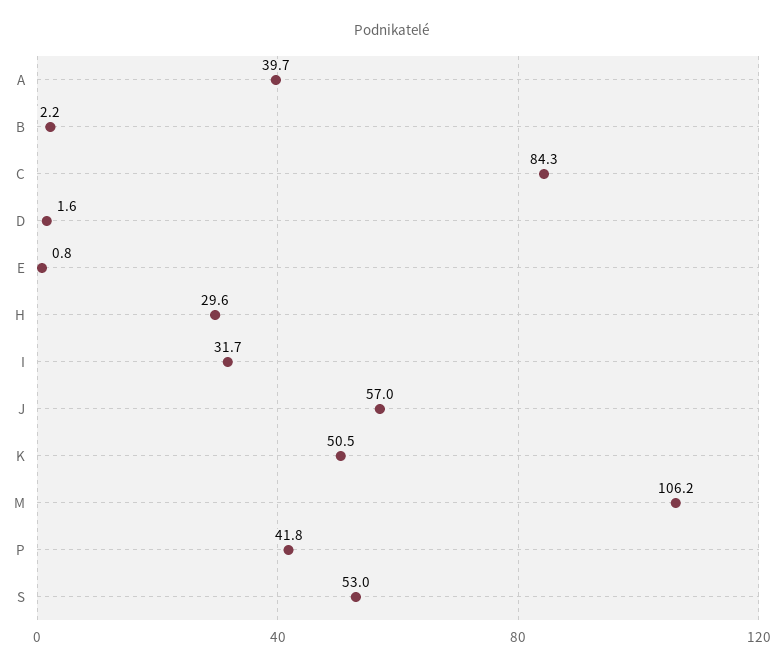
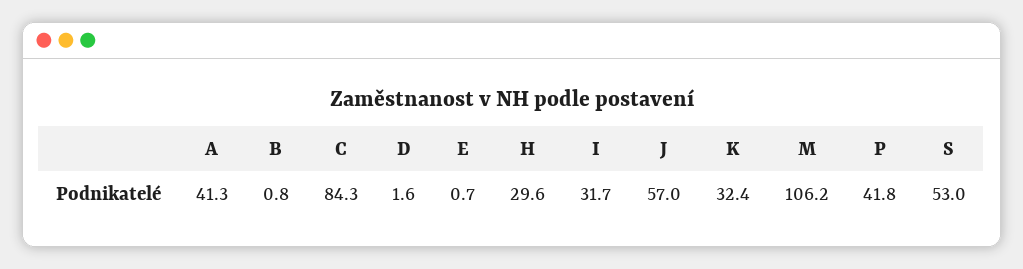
A: 39.7 -> 41.3
B: 2.2 -> 0.8
E: 0.8 -> 0.7
K: 50.5 -> 32.4

